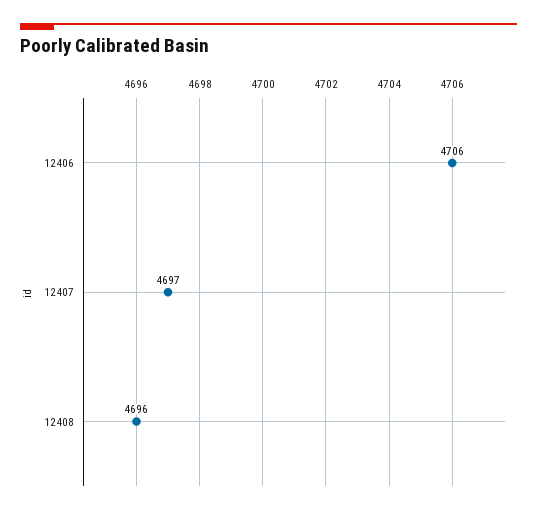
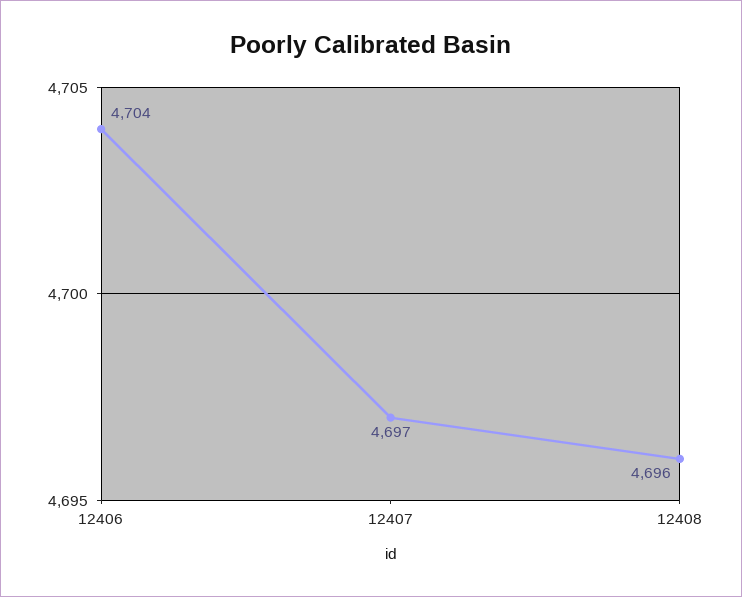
12406: 4706 -> 4704

